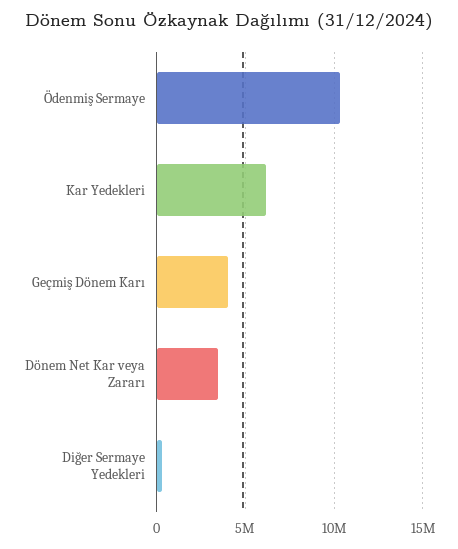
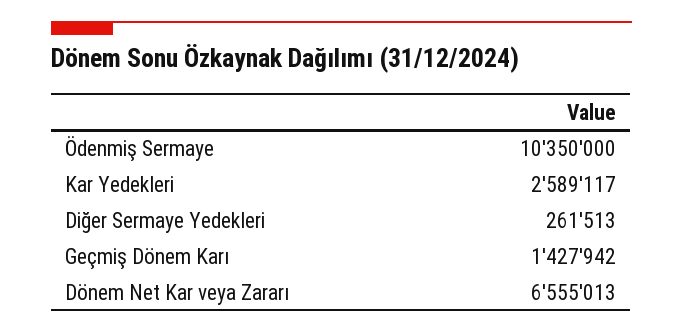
Kar Yedekleri: 6000000 -> 2589117
Geçmiş Dönem Karı: 4000000 -> 1427942
Dönem Net Kar veya Zararı: 3500000 -> 6555013

